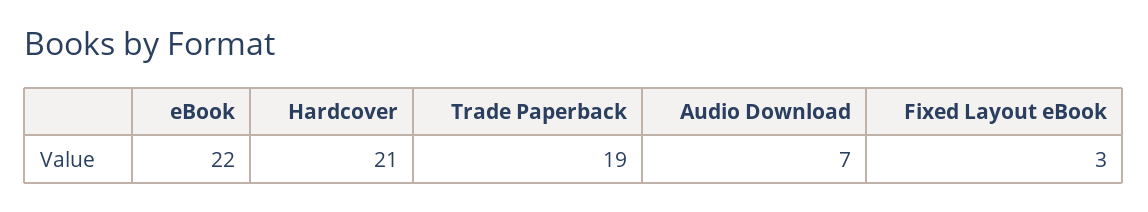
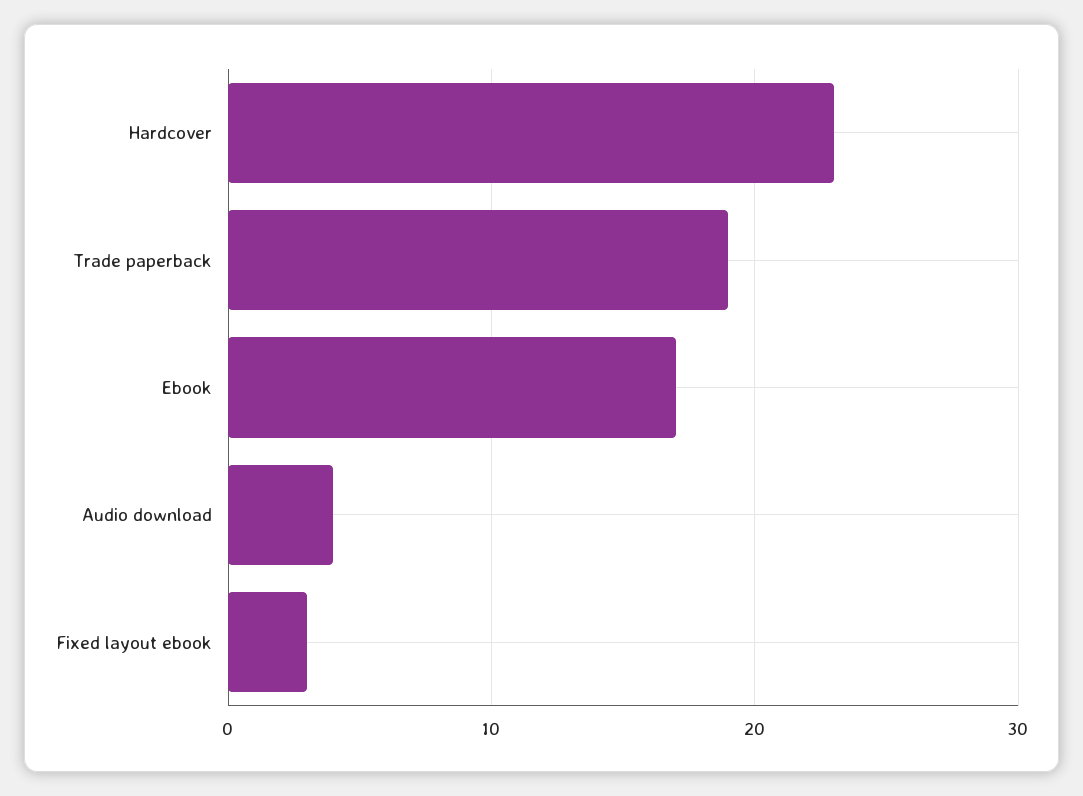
eBook: 22 -> 17
Hardcover: 21 -> 23
Audio Download: 7 -> 4

